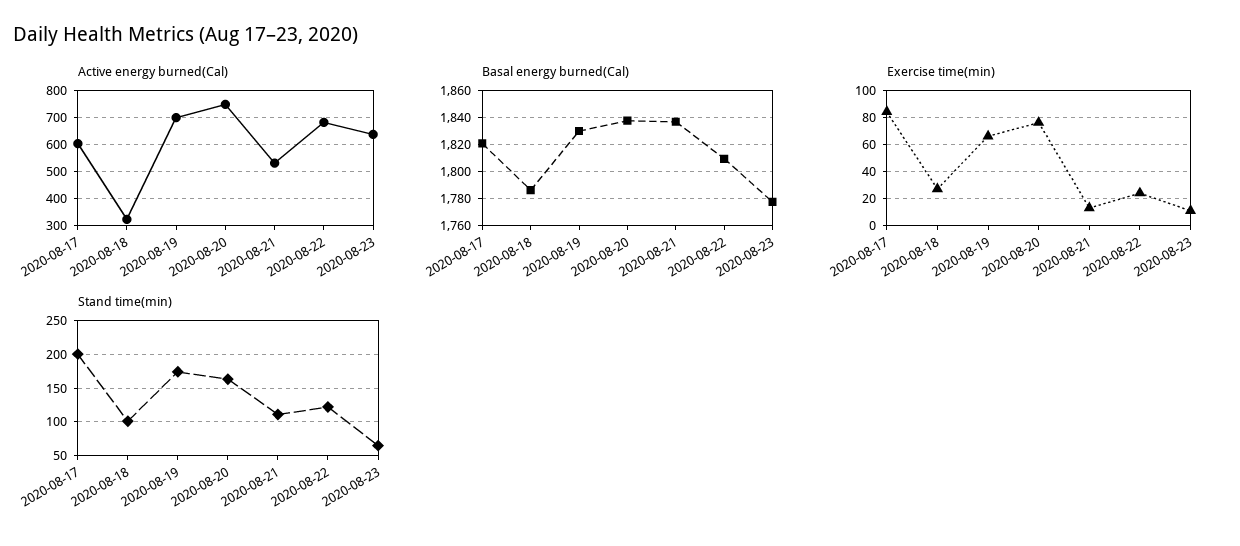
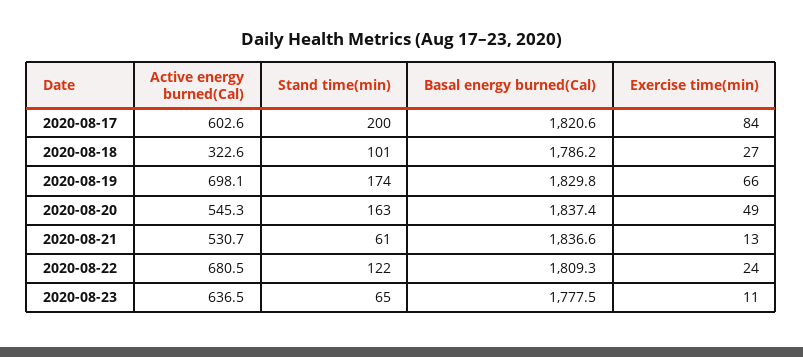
Active energy burned(Cal), 2020-08-20: 750 -> 545.3
Exercise time(min), 2020-08-20: 75 -> 49
Stand time(min), 2020-08-21: 110 -> 61

